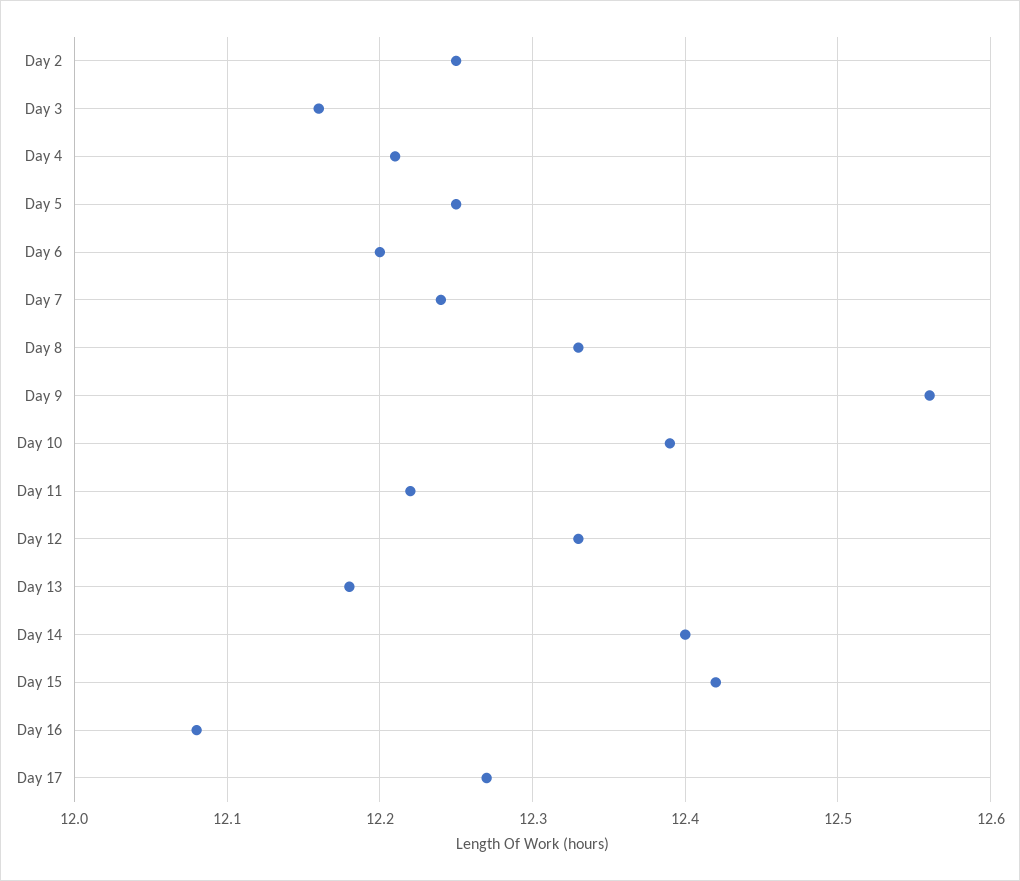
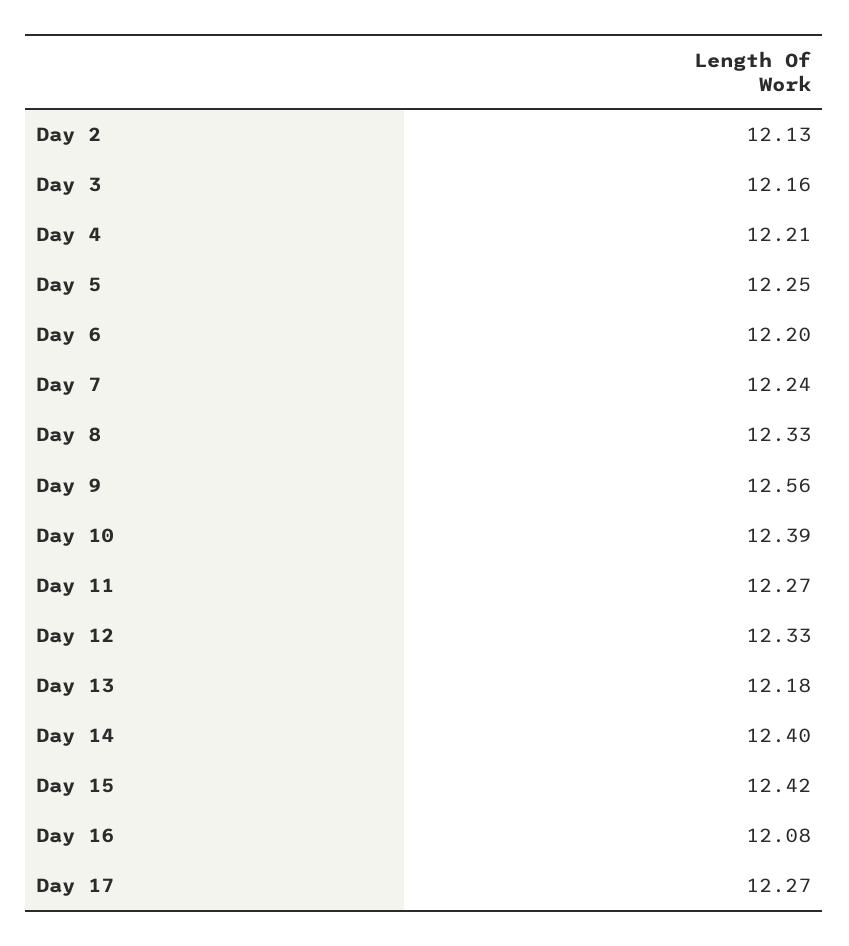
Day 2: 12.25 -> 12.13
Day 11: 12.22 -> 12.27

